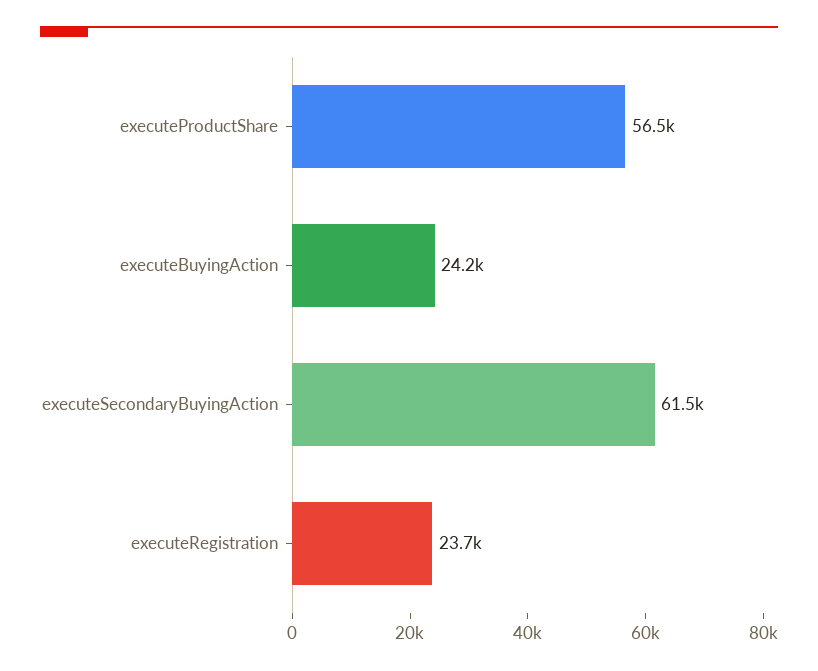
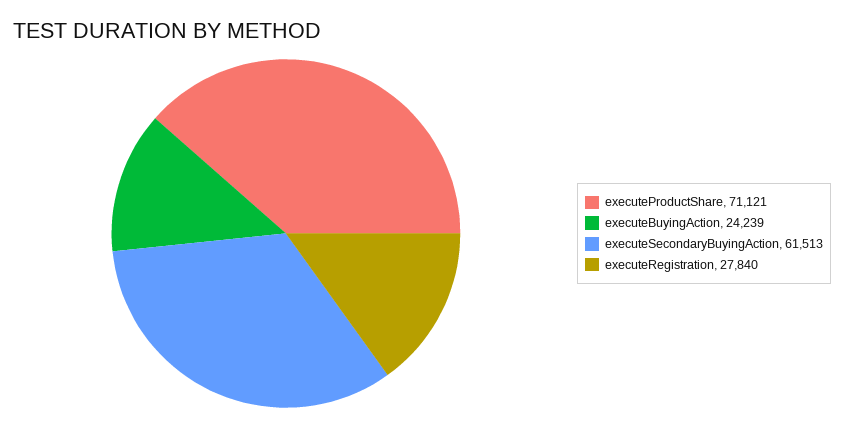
executeProductShare: 56500 -> 71121
executeRegistration: 23700 -> 27840

